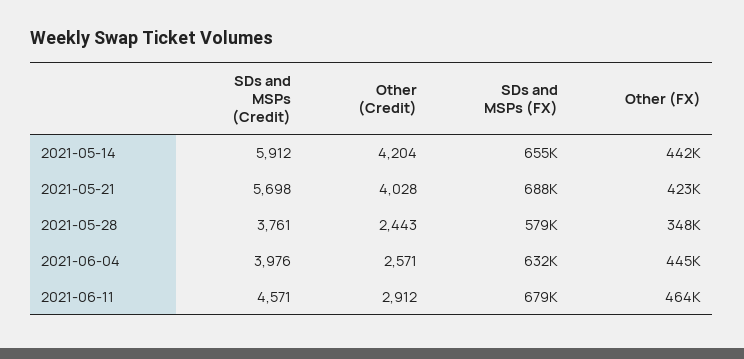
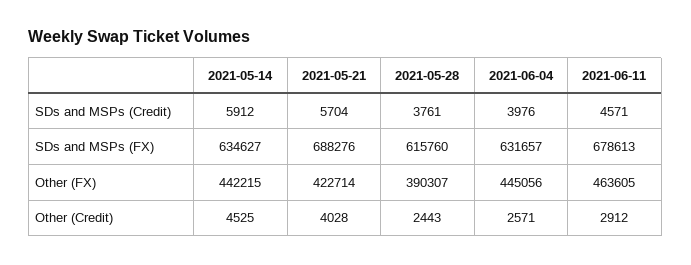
Other (Credit), 2021-05-14: 4204 -> 4525
SDs and MSPs (FX), 2021-05-14: 655000 -> 634627
SDs and MSPs (Credit), 2021-05-21: 5698 -> 5704
SDs and MSPs (FX), 2021-05-28: 579000 -> 615760
Other (FX), 2021-05-28: 348000 -> 390307

